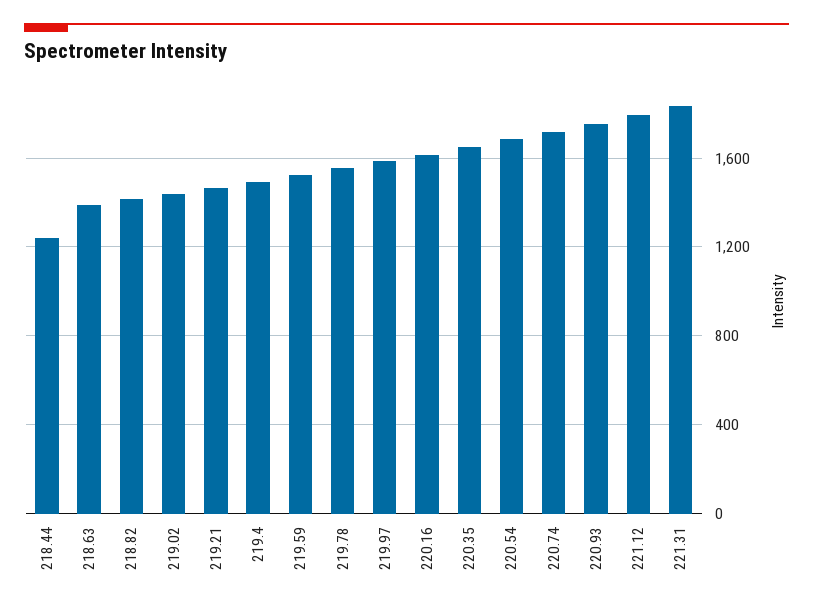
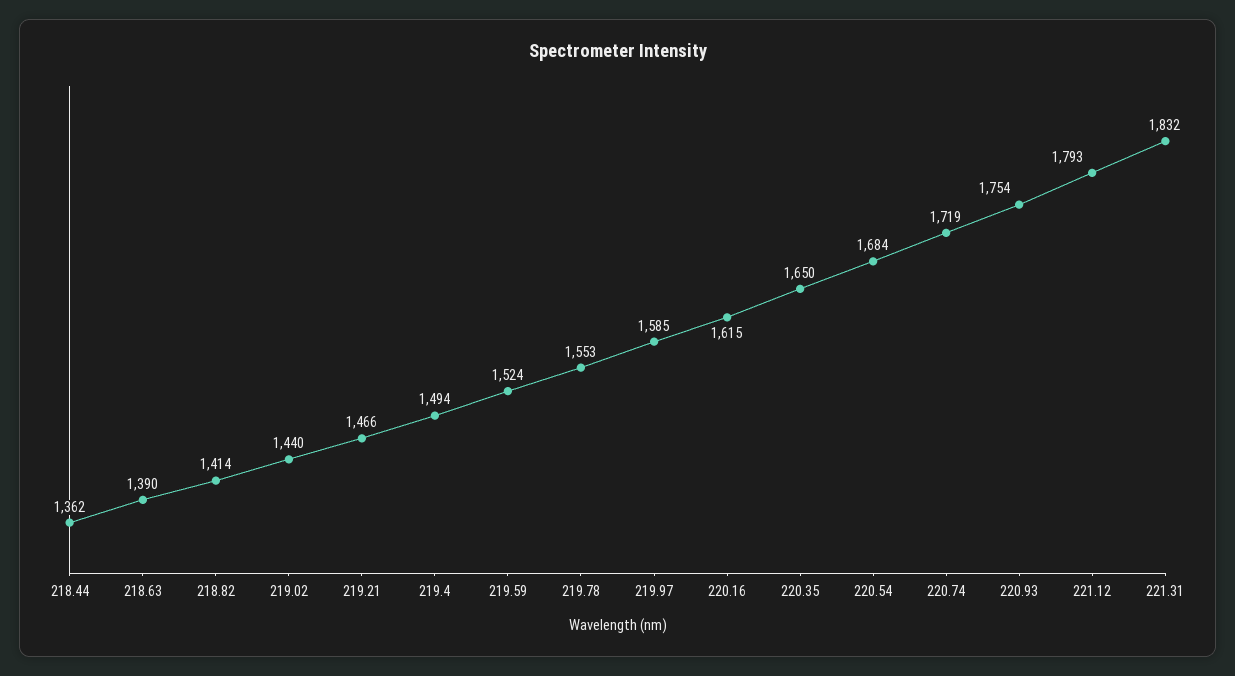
218.44: 1250 -> 1362

